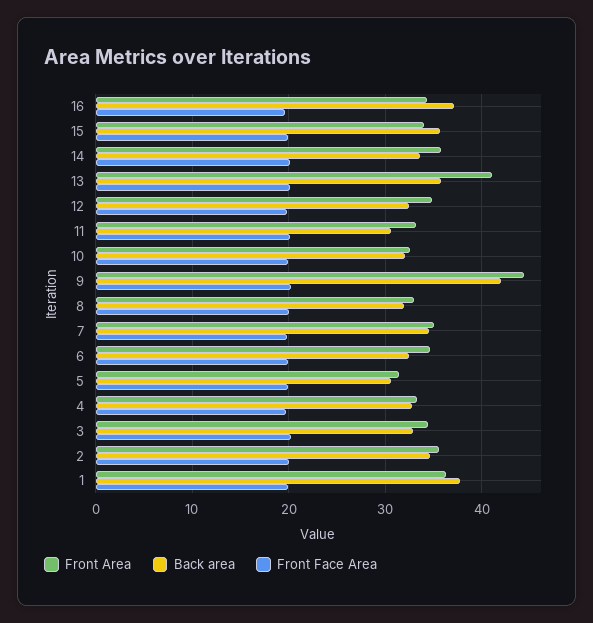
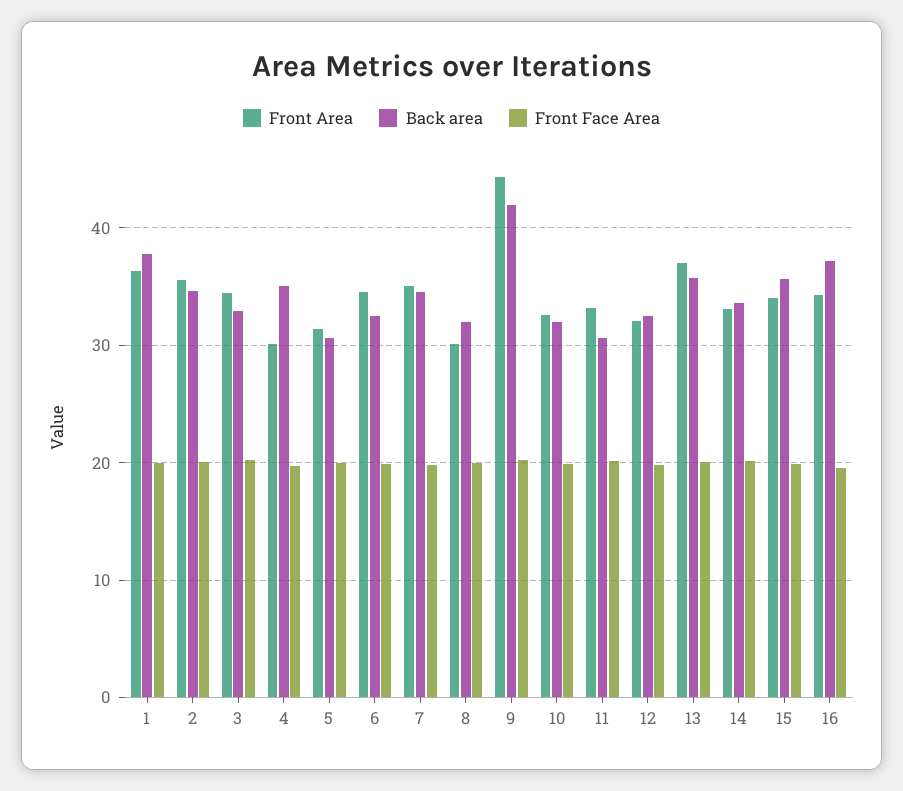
Front Area, 14: 36 -> 33
Front Area, 13: 41 -> 37
Front Area, 12: 35 -> 32
Front Area, 8: 33 -> 30
Front Area, 4: 33 -> 30
Back area, 4: 33 -> 35

